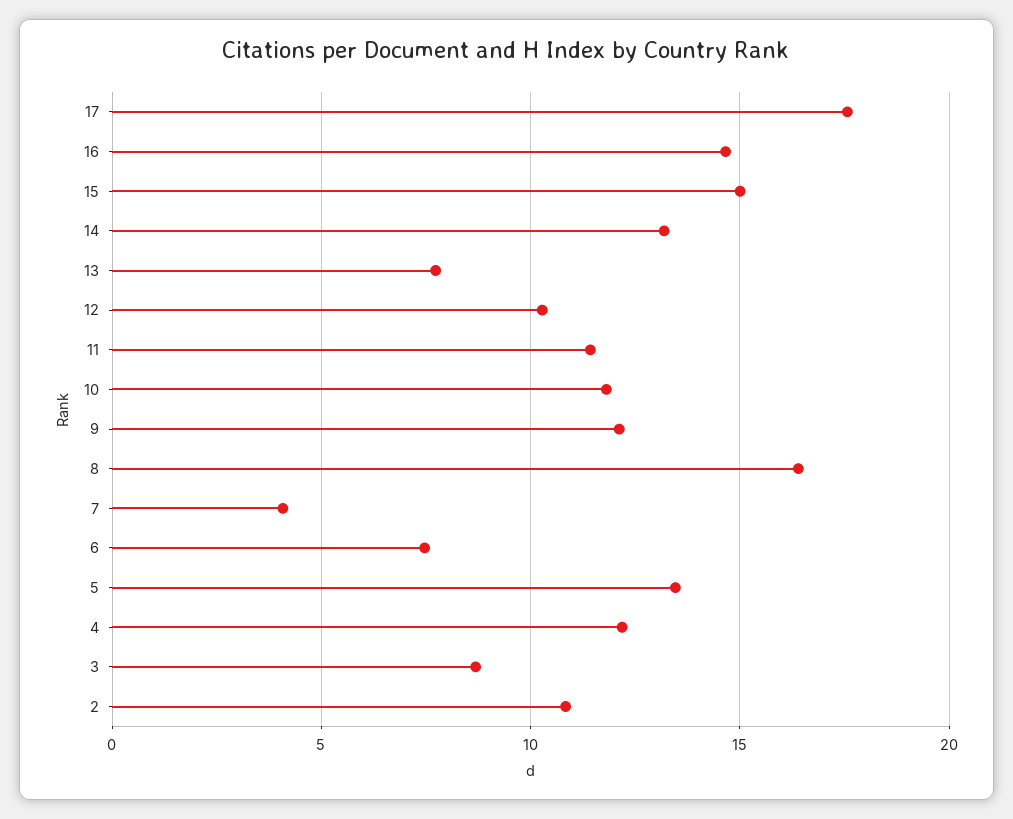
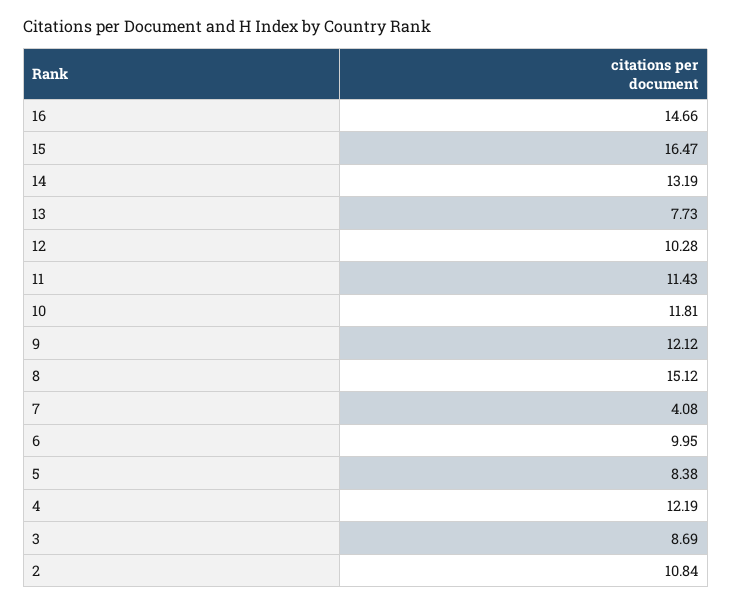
17: 17.5 -> none
15: 15 -> 16.47
8: 16.5 -> 15.12
6: 7.5 -> 9.95
5: 13.5 -> 8.38

